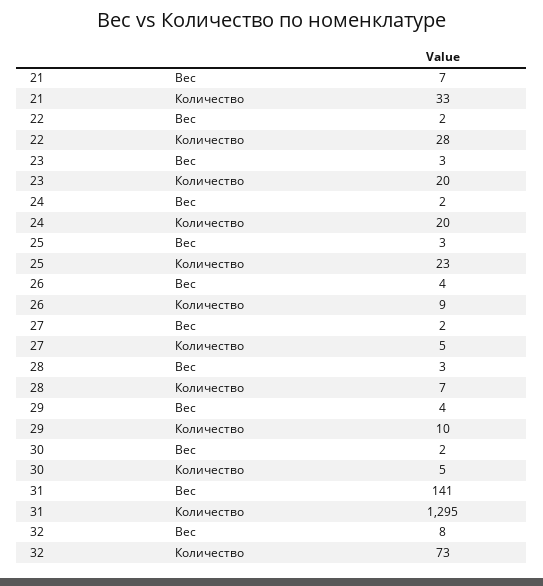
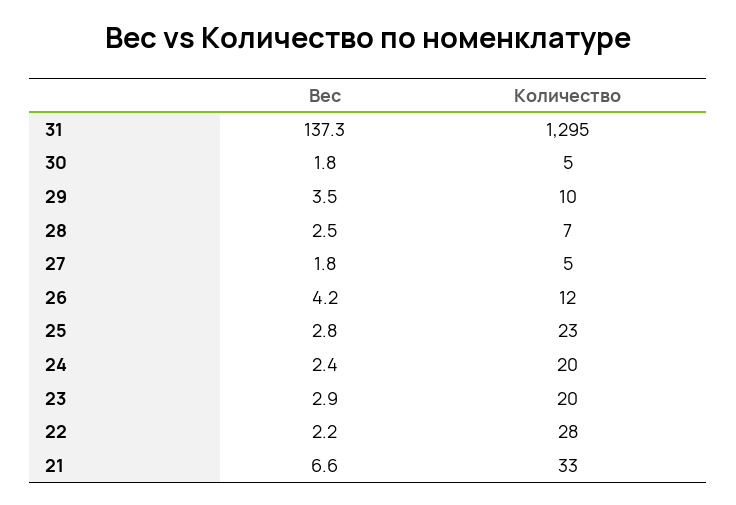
26, Количество: 9 -> 12
31, Вес: 141 -> 137.3
32, Вес: 8 -> none
32, Количество: 73 -> none

